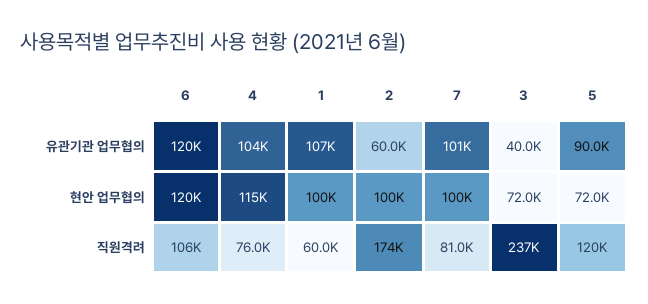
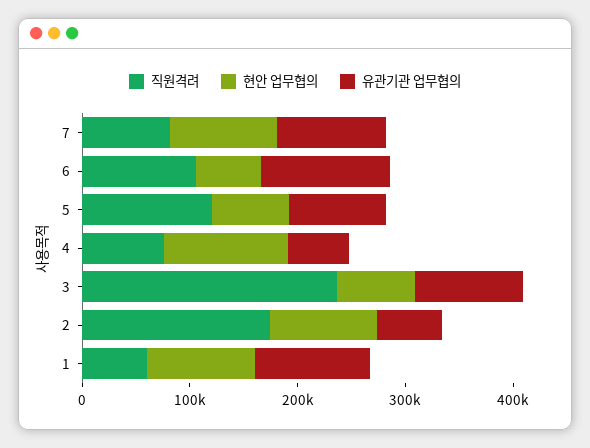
유관기관 업무협의, 4: 104000 -> 60000
유관기관 업무협의, 3: 40000 -> 100000
현안 업무협의, 6: 120000 -> 60000

